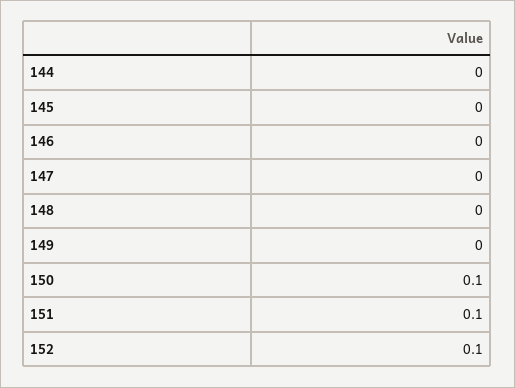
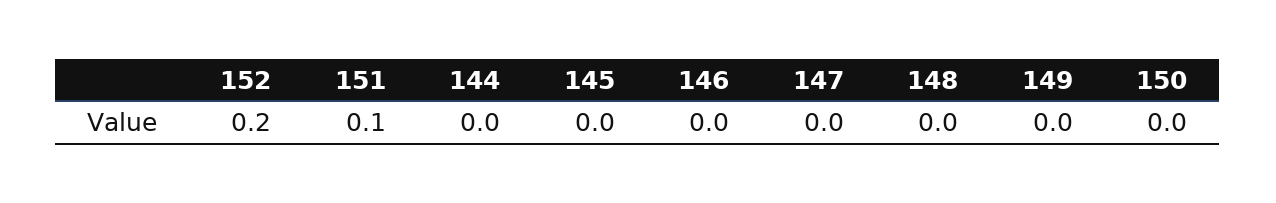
150: 0.1 -> 0
152: 0.1 -> 0.2

